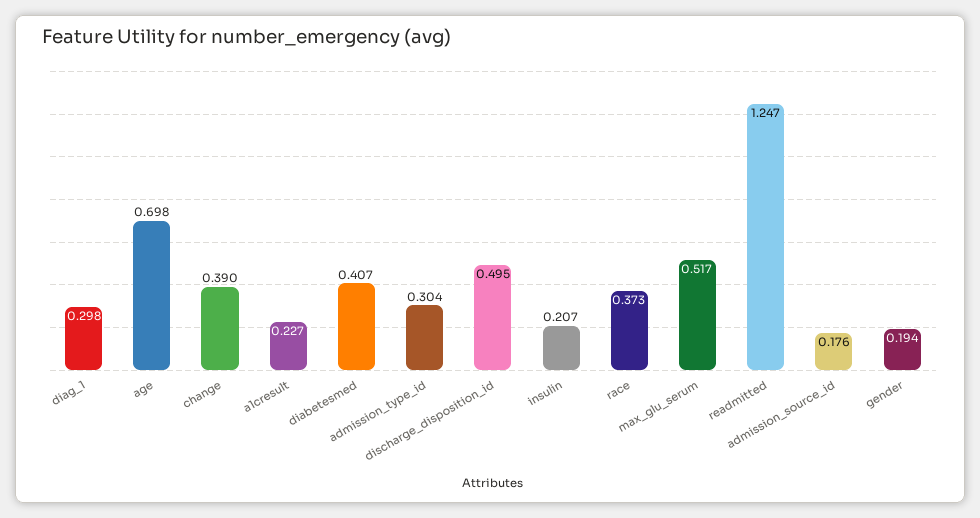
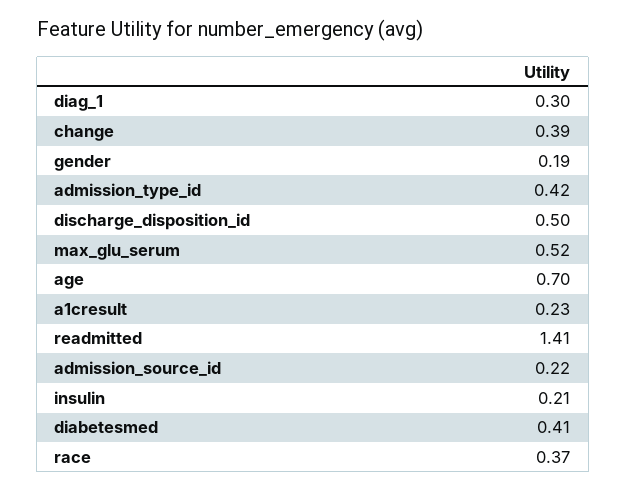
admission_type_id: 0.304 -> 0.42
readmitted: 1.247 -> 1.41
admission_source_id: 0.176 -> 0.22

